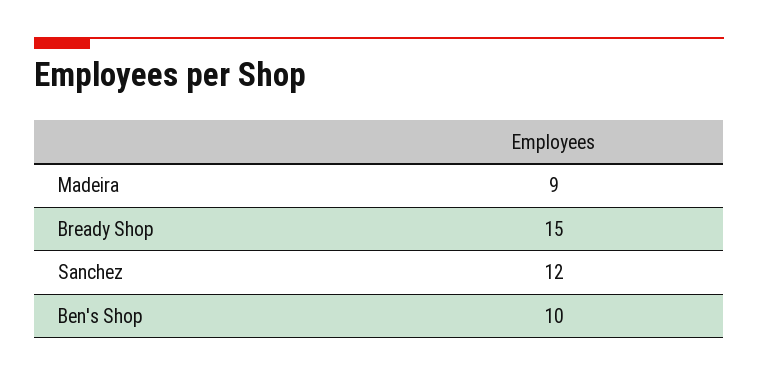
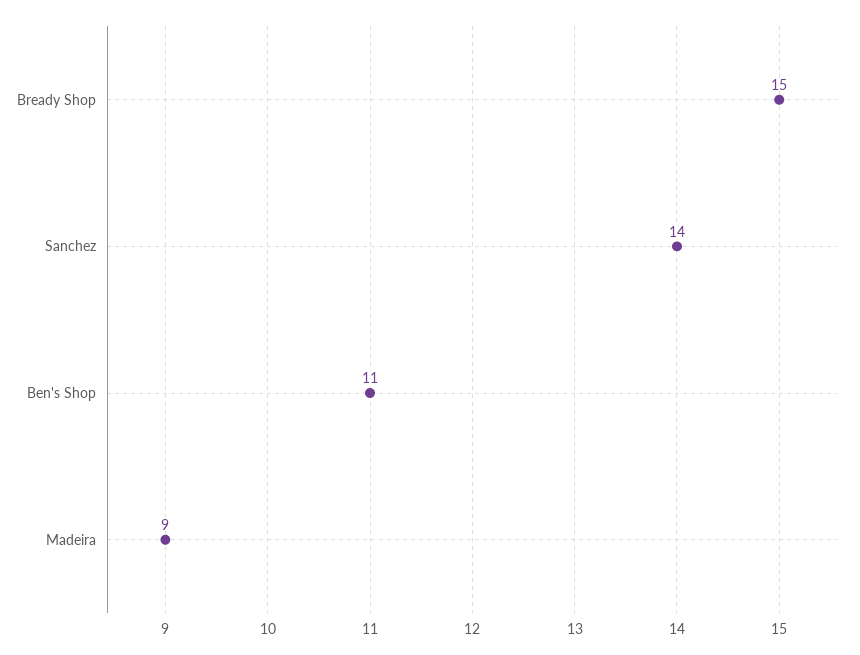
Sanchez: 12 -> 14
Ben's Shop: 10 -> 11

